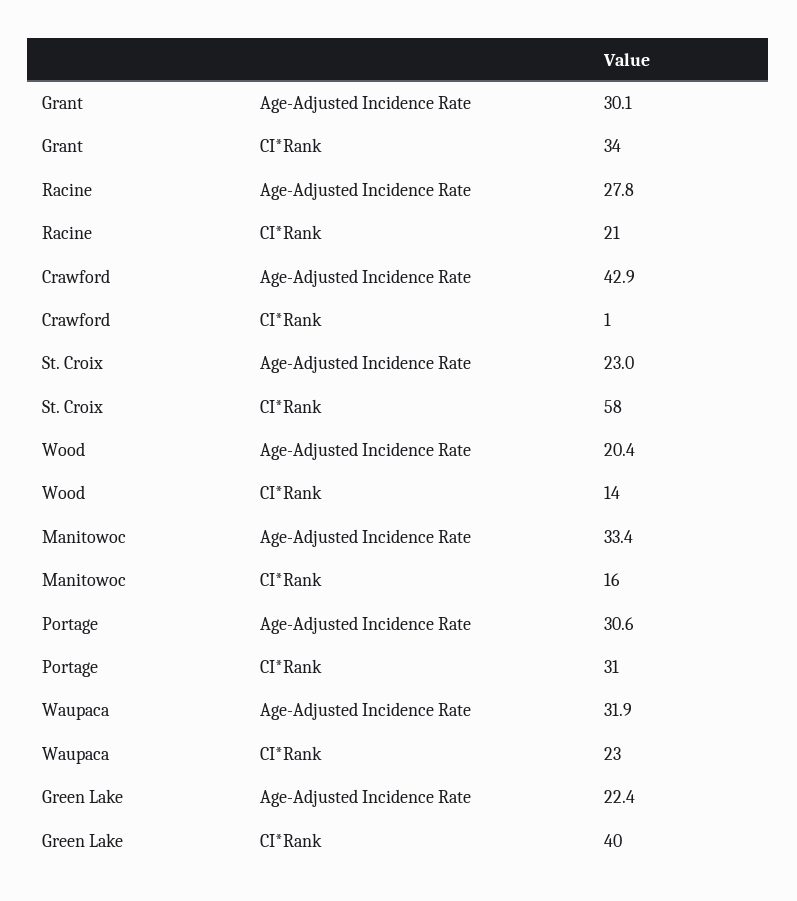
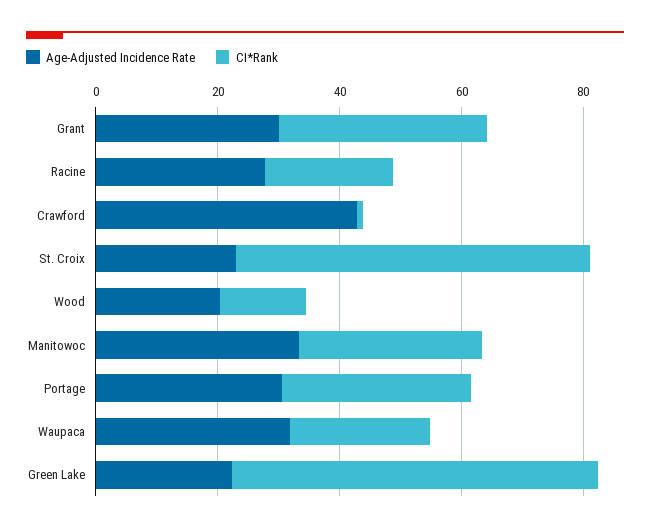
CI*Rank, Manitowoc: 16 -> 30
CI*Rank, Green Lake: 40 -> 60

